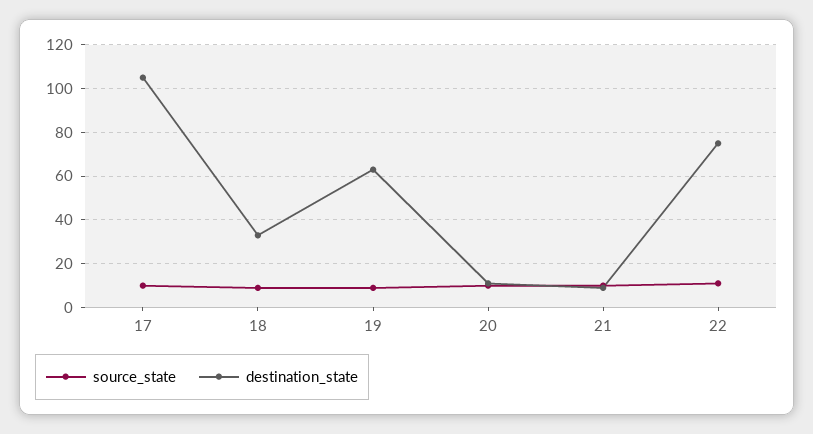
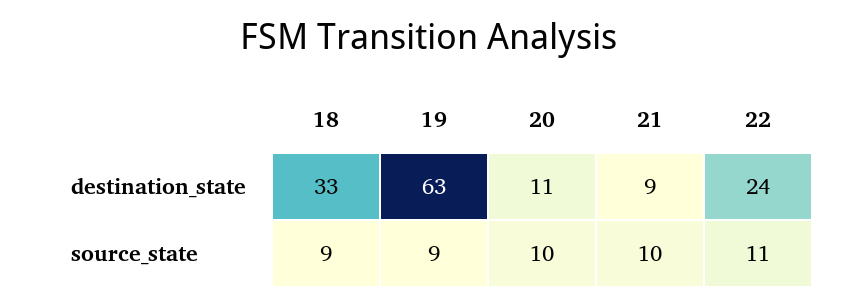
source_state, 17: 10 -> none
destination_state, 17: 105 -> none
destination_state, 22: 75 -> 24

